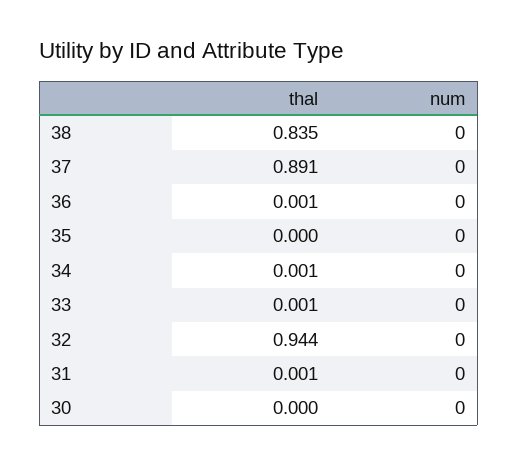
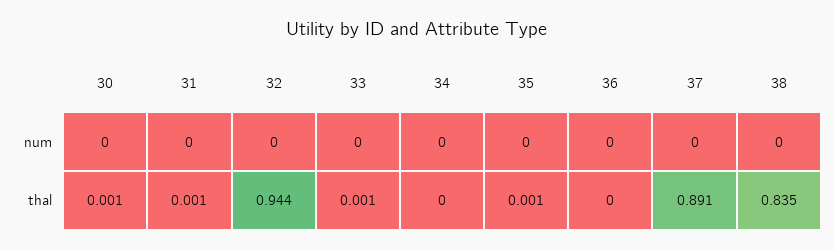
thal, 36: 0.001 -> 0
thal, 35: 0 -> 0.001
thal, 34: 0.001 -> 0
thal, 30: 0 -> 0.001

